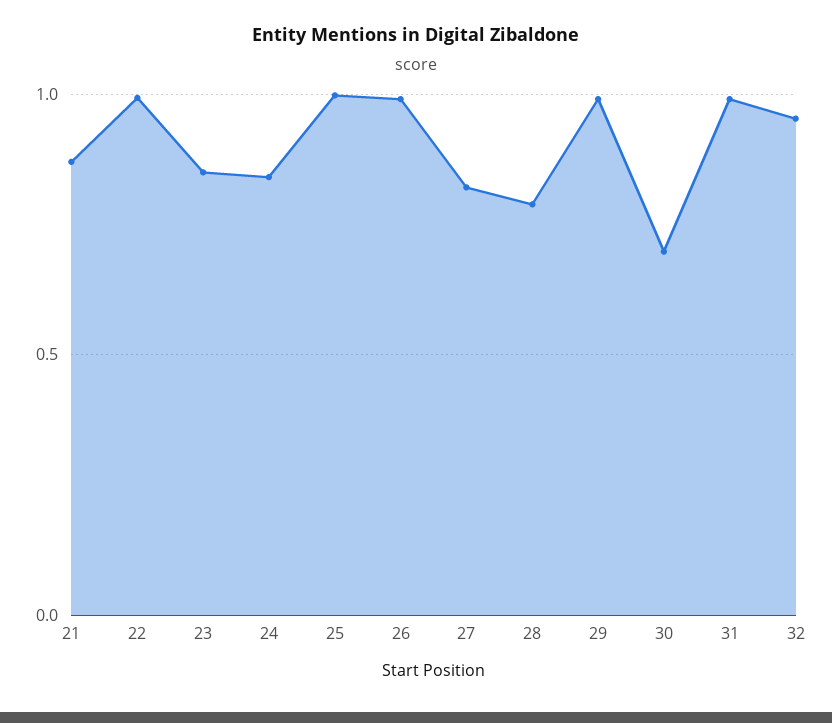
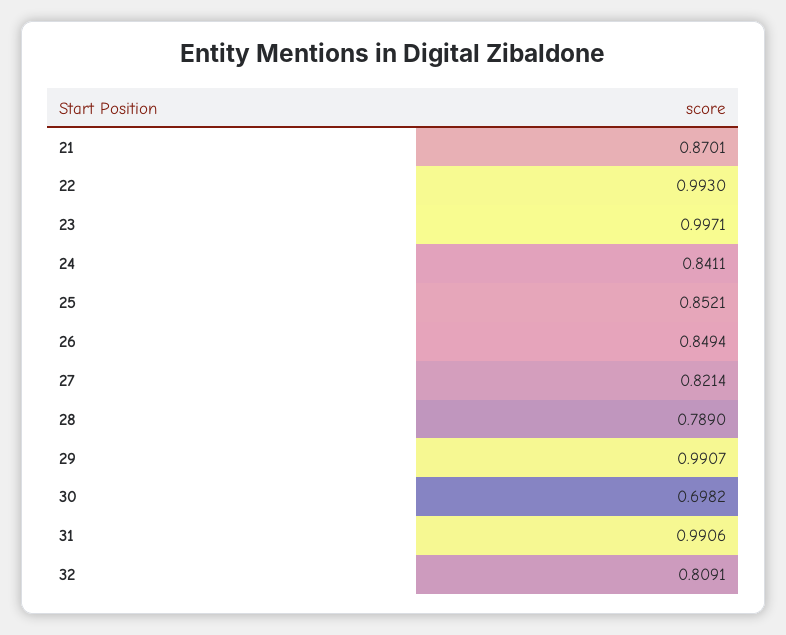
23: 0.85 -> 0.9971
25: 1 -> 0.8521
26: 1 -> 0.8494
32: 0.95 -> 0.8091

